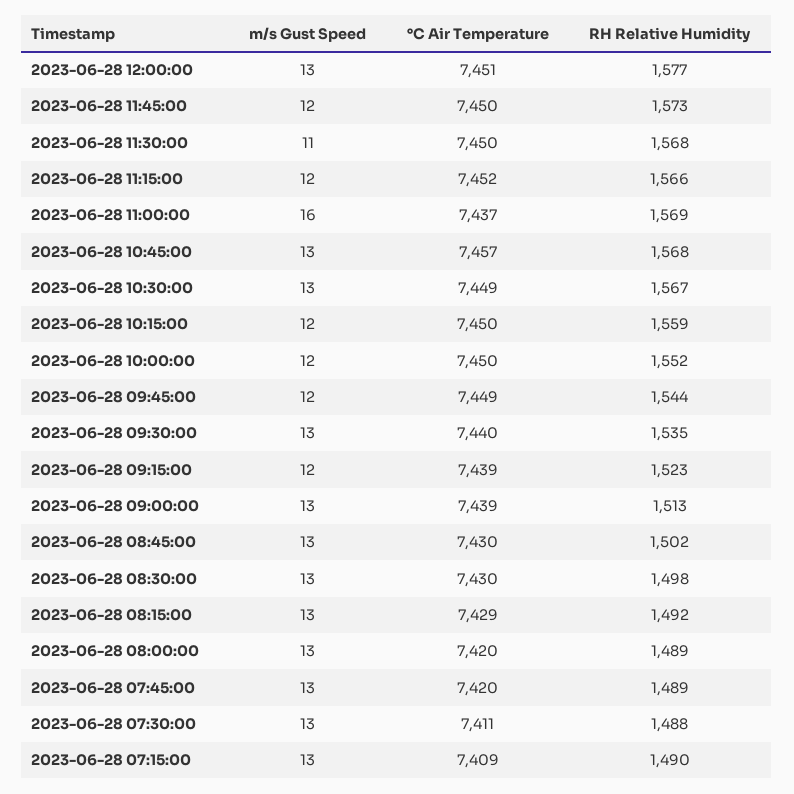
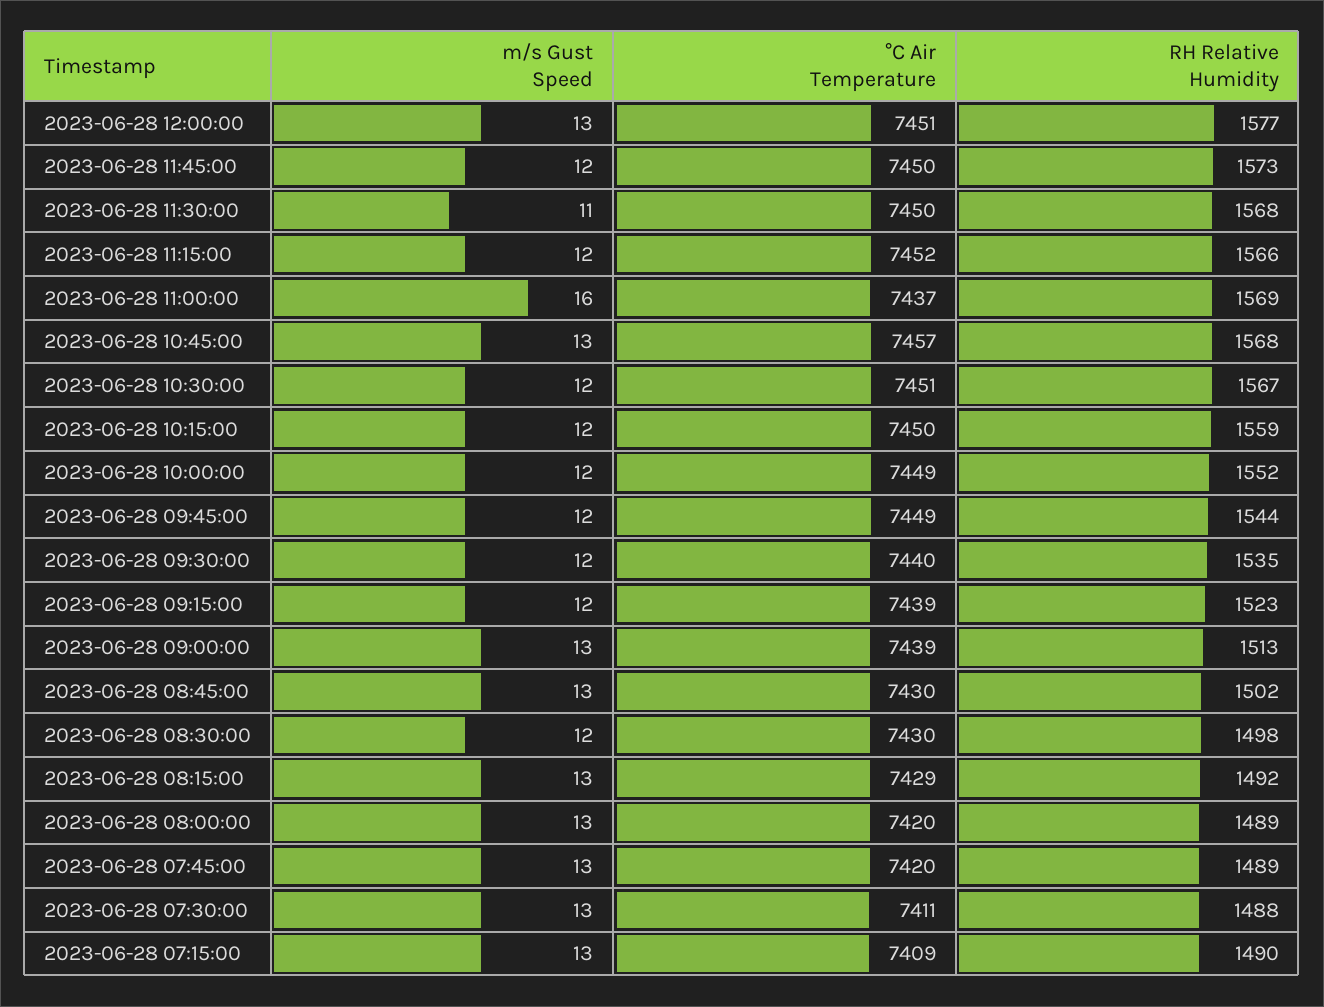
m/s Gust Speed, 2023-06-28 10:30:00: 13 -> 12
°C Air Temperature, 2023-06-28 10:30:00: 7449 -> 7451
°C Air Temperature, 2023-06-28 10:00:00: 7450 -> 7449
m/s Gust Speed, 2023-06-28 09:30:00: 13 -> 12
m/s Gust Speed, 2023-06-28 08:30:00: 13 -> 12

